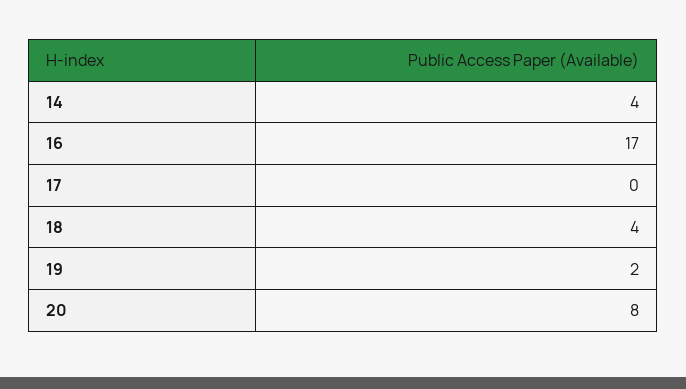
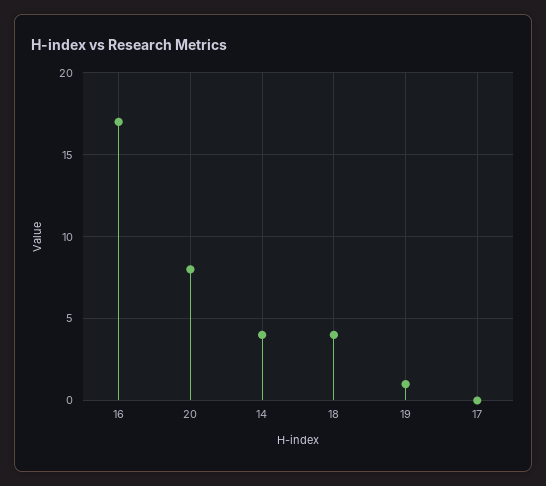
19: 2 -> 1

